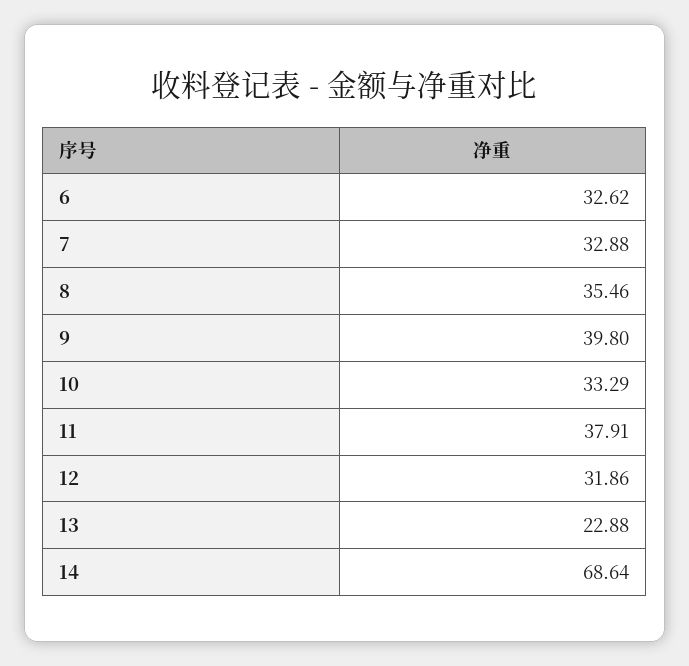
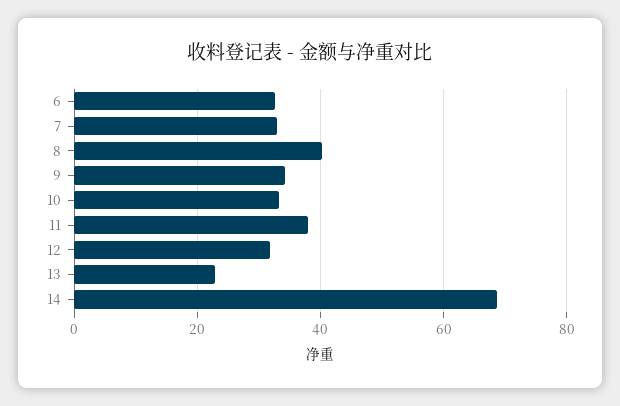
8: 35.46 -> 40
9: 39.8 -> 34

